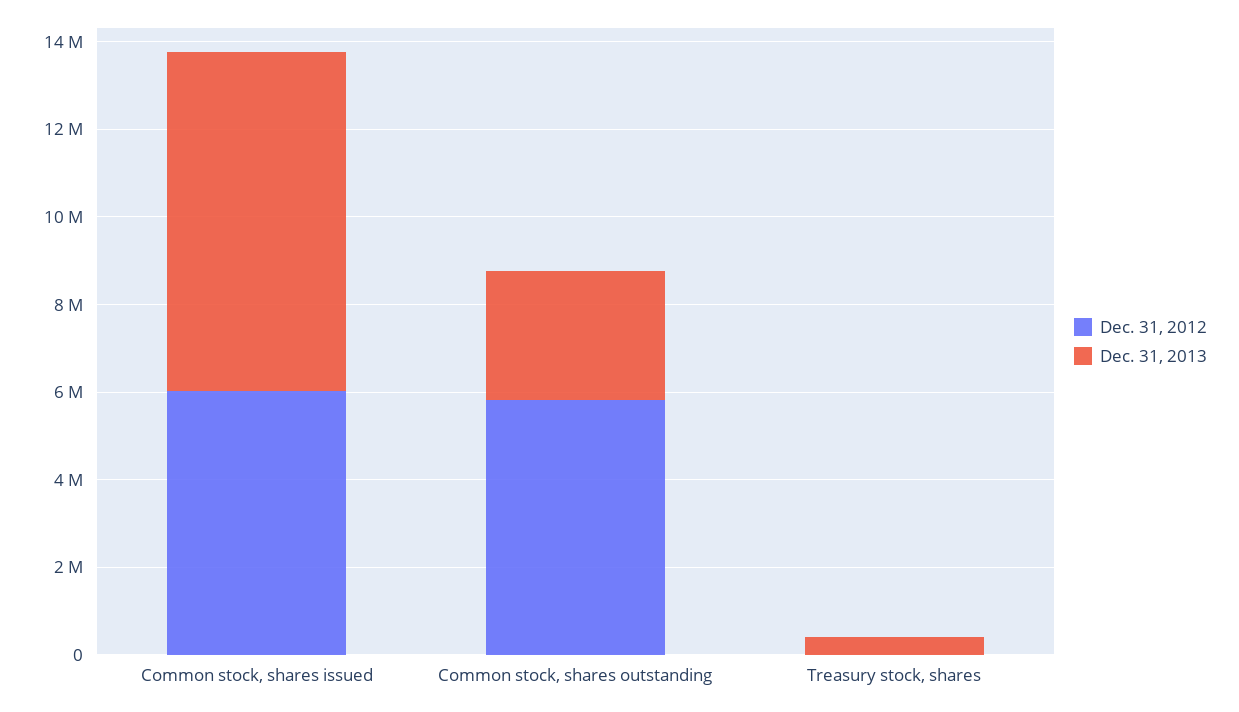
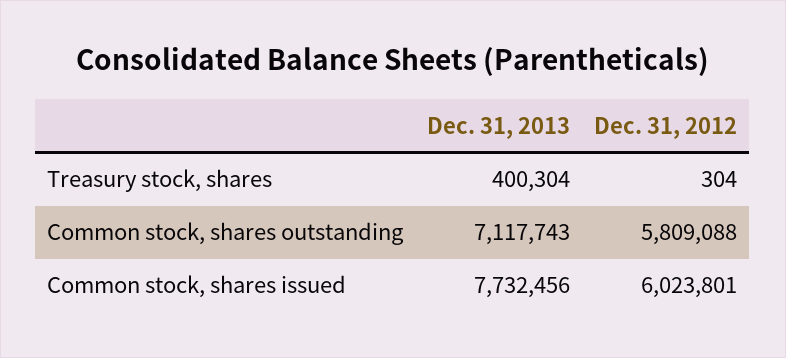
Dec. 31, 2013, Common stock, shares outstanding: 3000000 -> 7117743

